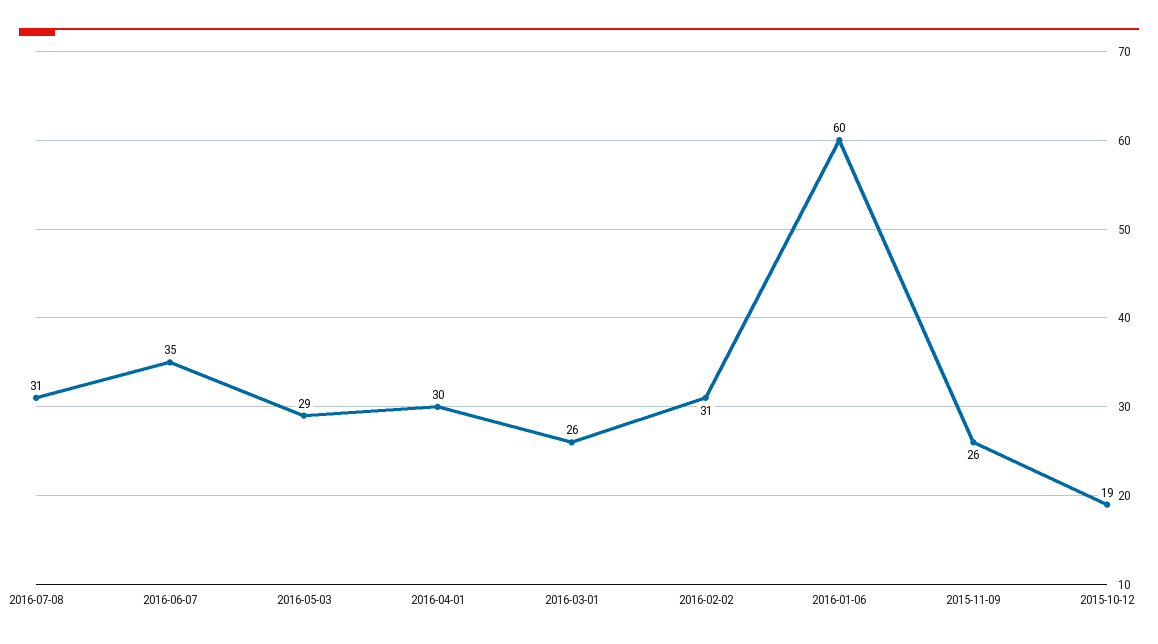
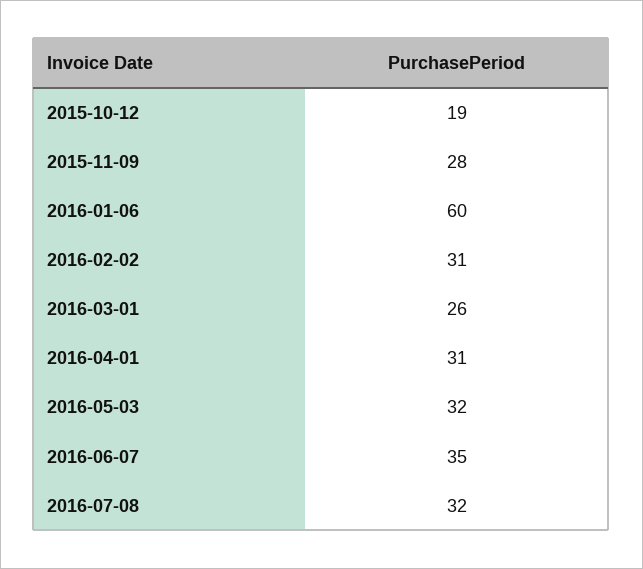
2016-07-08: 31 -> 32
2016-05-03: 29 -> 32
2016-04-01: 30 -> 31
2015-11-09: 26 -> 28

